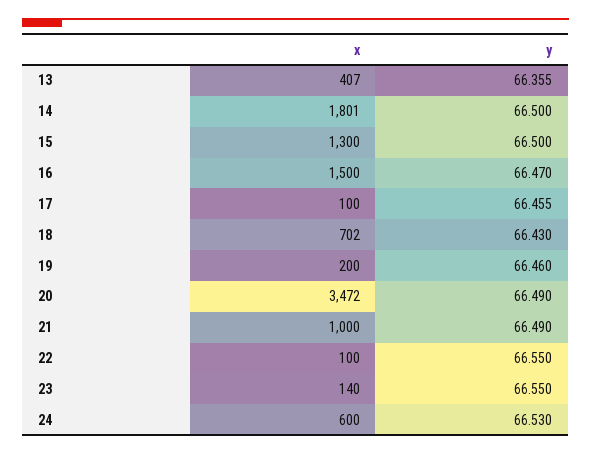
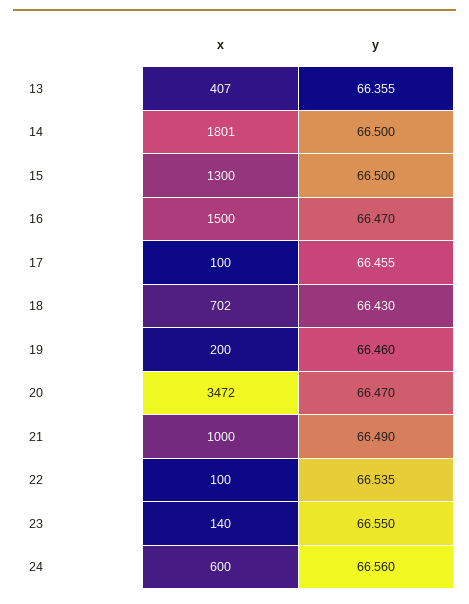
y, 20: 66.49 -> 66.47
y, 22: 66.55 -> 66.535
y, 24: 66.53 -> 66.56

